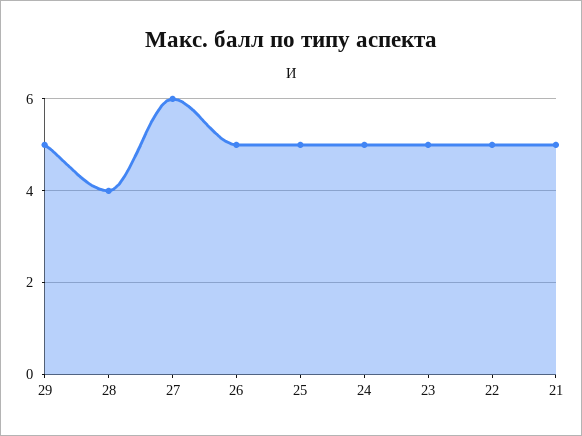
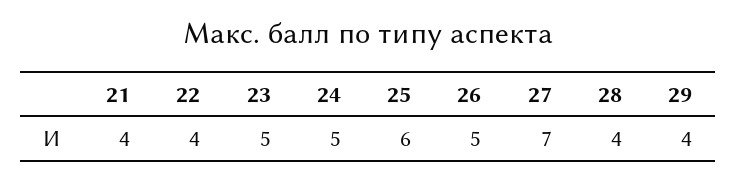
29: 5 -> 4
27: 6 -> 7
25: 5 -> 6
22: 5 -> 4
21: 5 -> 4

